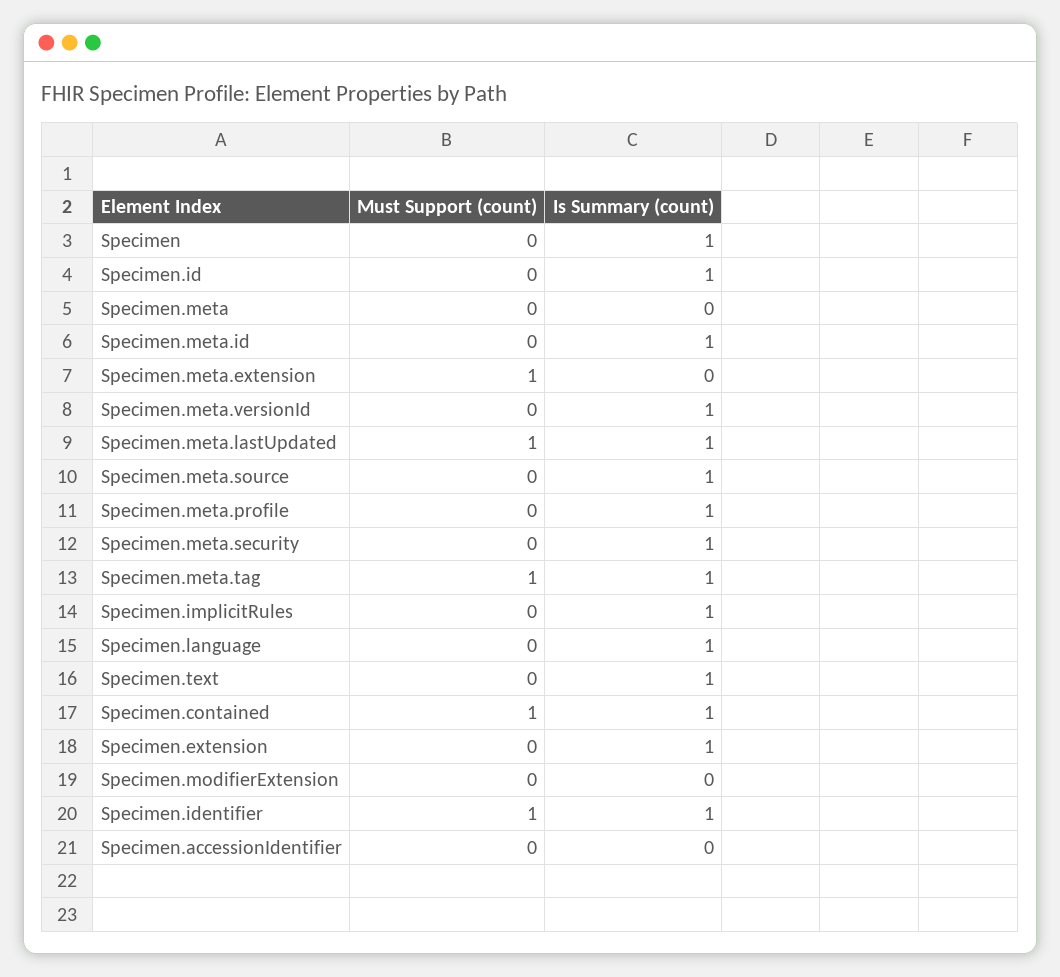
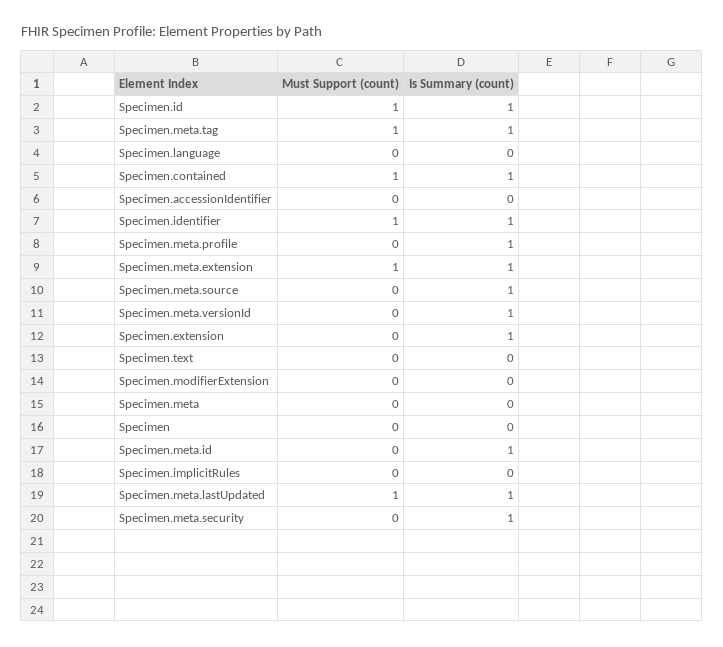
Is Summary (count), Specimen: 1 -> 0
Must Support (count), Specimen.id: 0 -> 1
Is Summary (count), Specimen.meta.extension: 0 -> 1
Is Summary (count), Specimen.implicitRules: 1 -> 0
Is Summary (count), Specimen.language: 1 -> 0
Is Summary (count), Specimen.text: 1 -> 0

